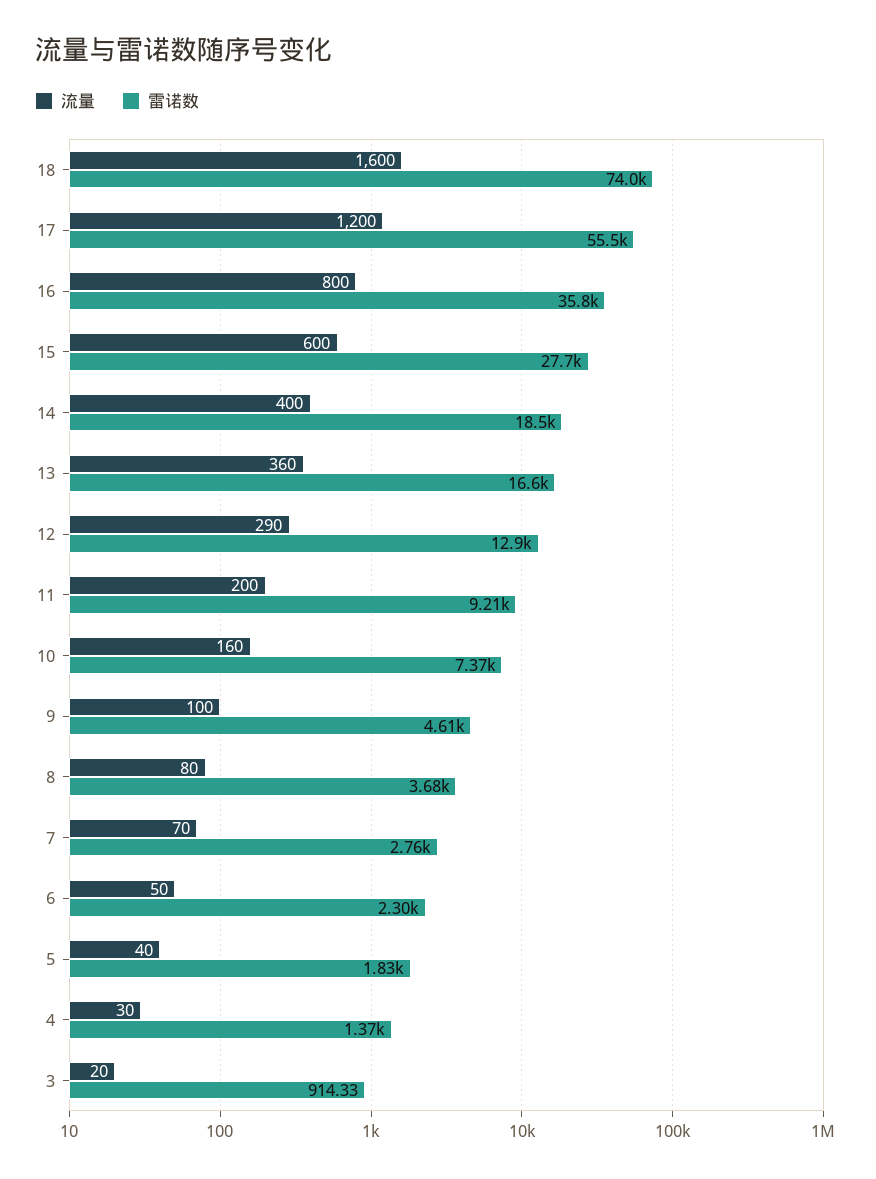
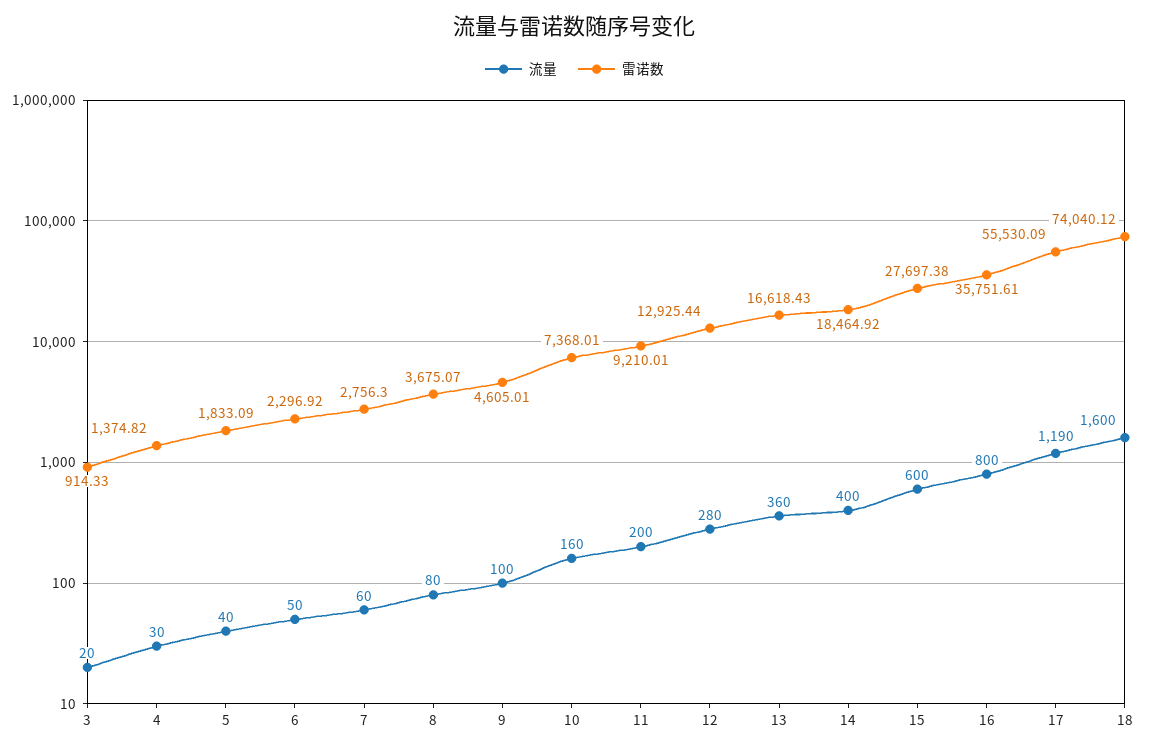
流量, 17: 1200 -> 1190
流量, 12: 290 -> 280
流量, 7: 70 -> 60

